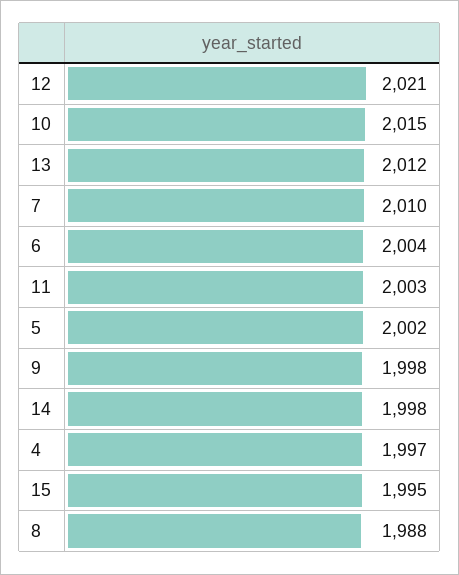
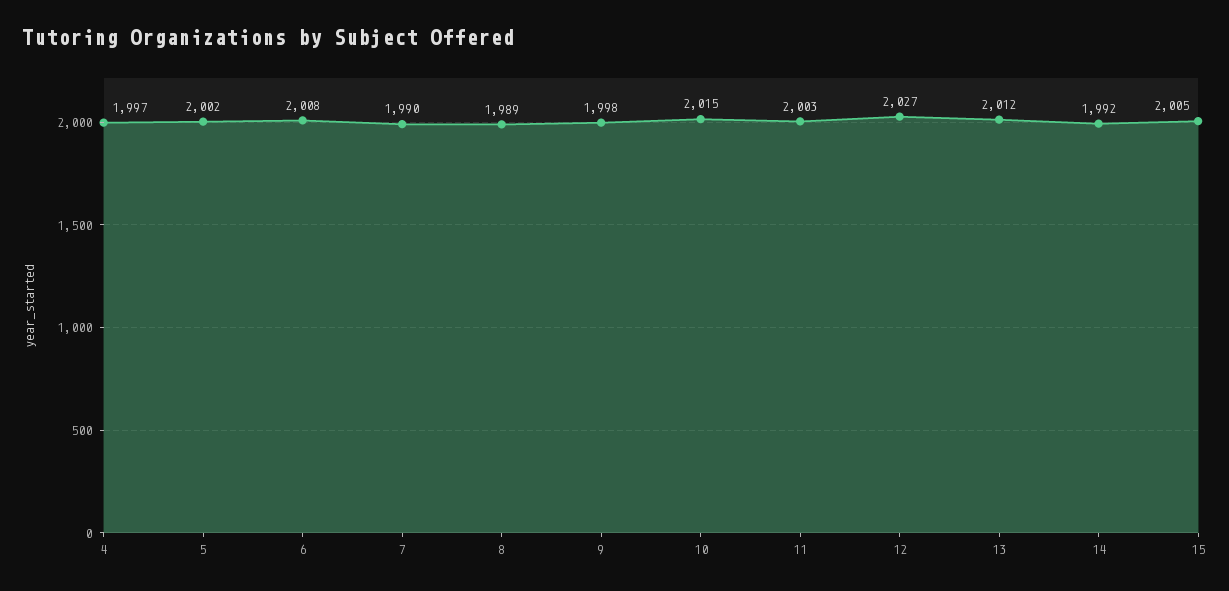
12: 2021 -> 2027
7: 2010 -> 1990
6: 2004 -> 2008
14: 1998 -> 1992
15: 1995 -> 2005
8: 1988 -> 1989

